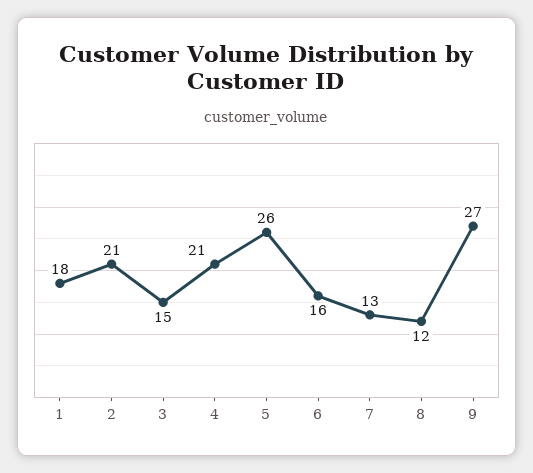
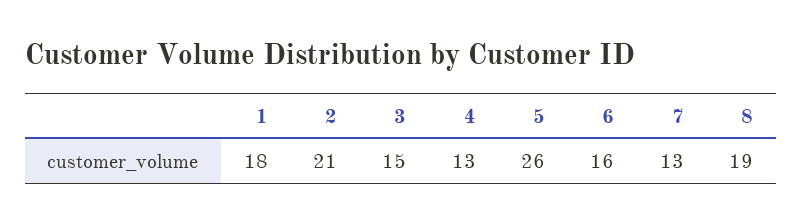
4: 21 -> 13
8: 12 -> 19
9: 27 -> none

